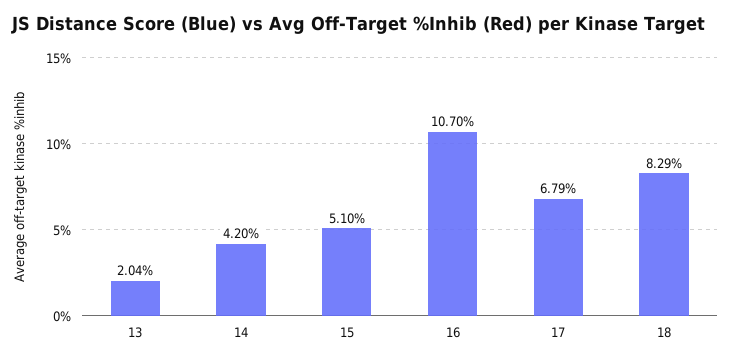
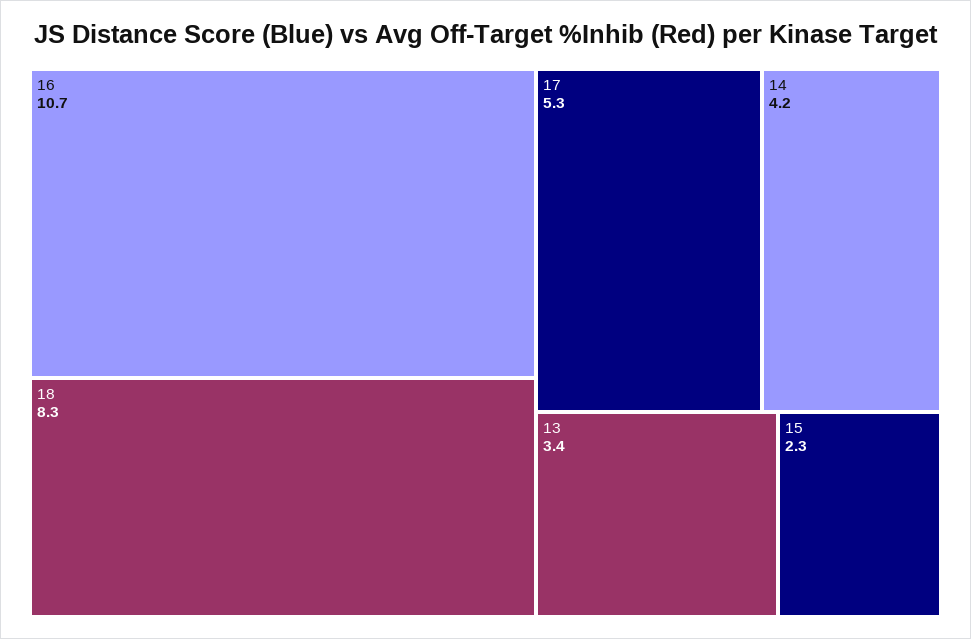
13: 2.04 -> 3.4
15: 5.1 -> 2.3
17: 6.79 -> 5.3

